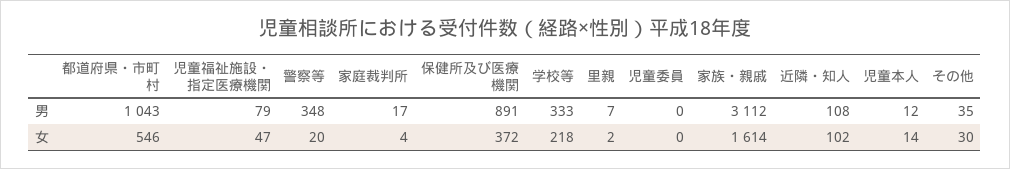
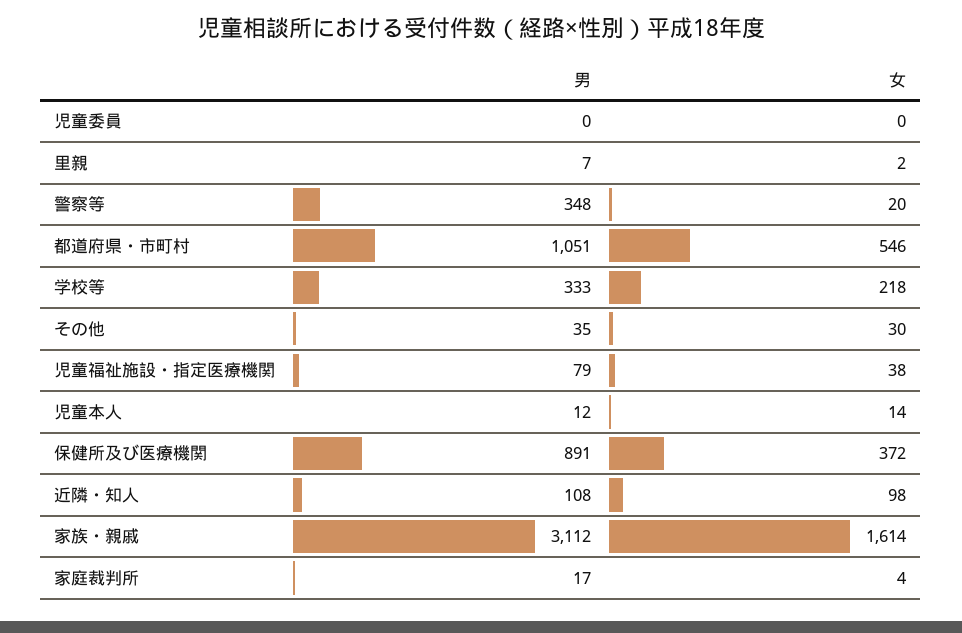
都道府県・市町村, 男: 1043 -> 1051
児童福祉施設・指定医療機関, 女: 47 -> 38
近隣・知人, 女: 102 -> 98

